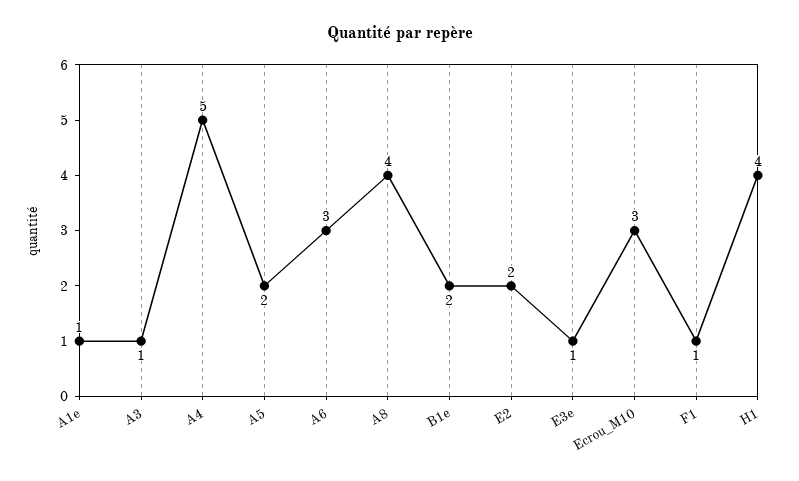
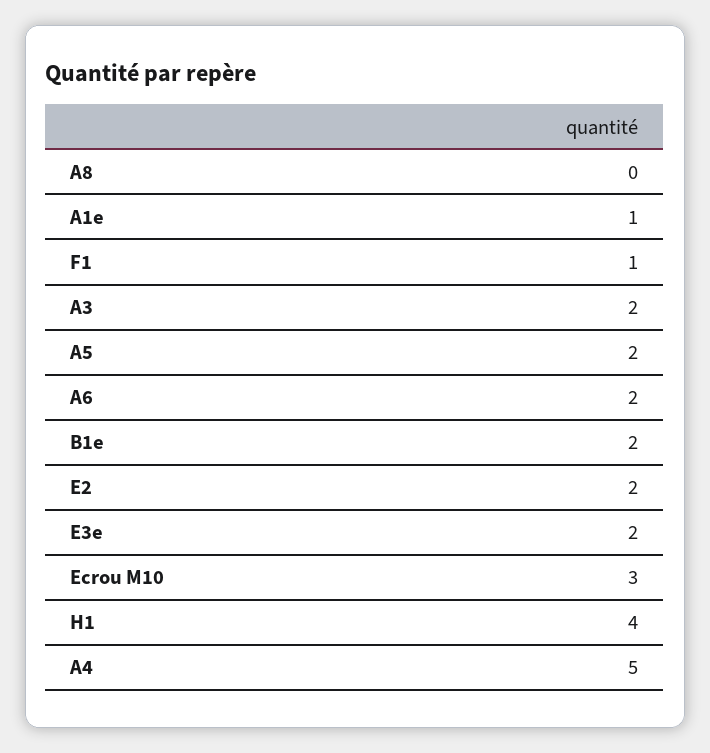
A3: 1 -> 2
A6: 3 -> 2
A8: 4 -> 0
E3e: 1 -> 2

